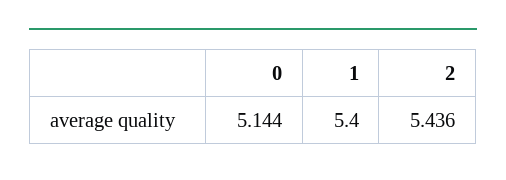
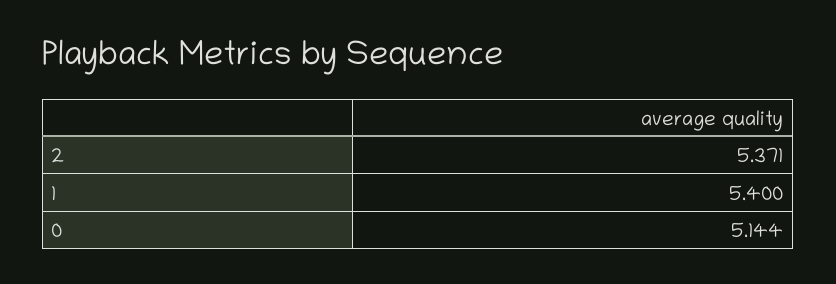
2: 5.436 -> 5.371

